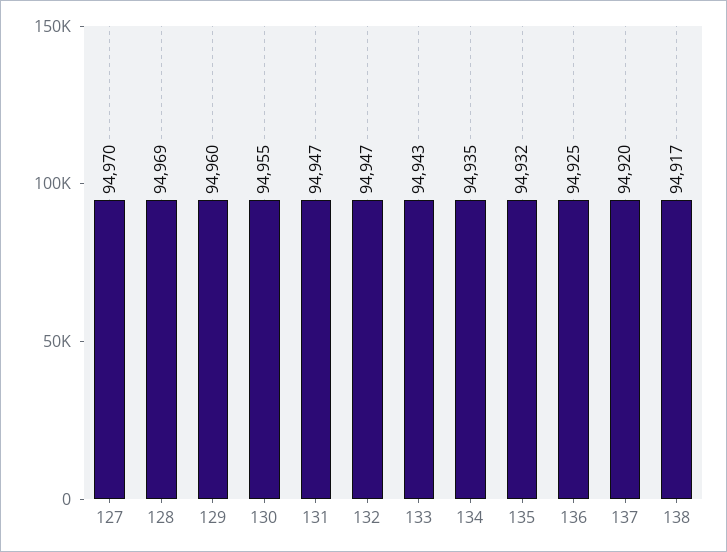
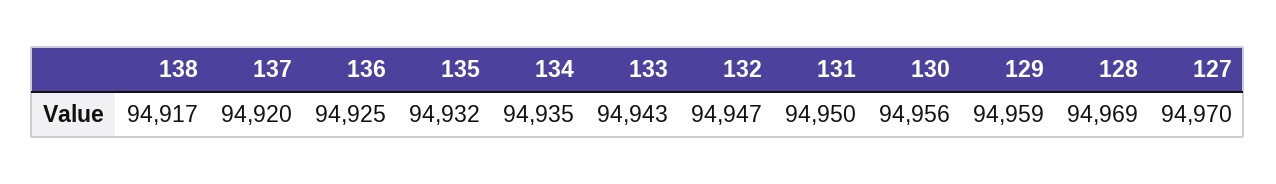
129: 94960 -> 94959
130: 94955 -> 94956
131: 94947 -> 94950

